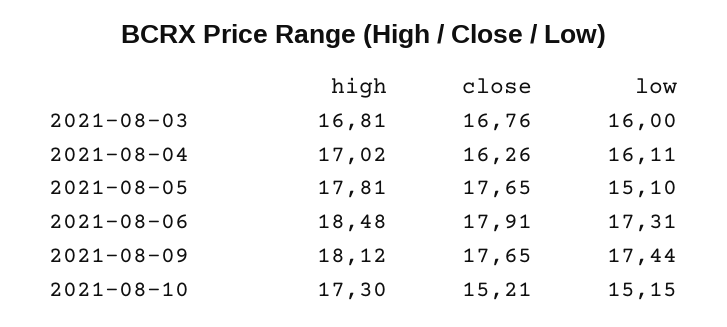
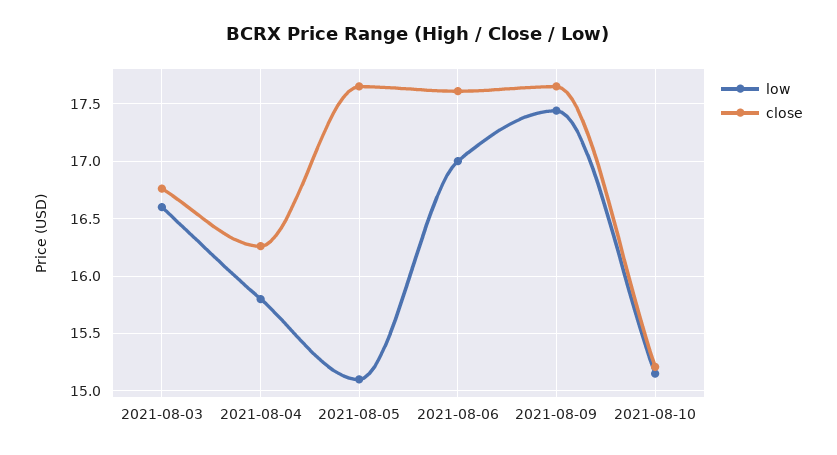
high, 2021-08-03: 16.81 -> none
low, 2021-08-03: 16 -> 16.6
high, 2021-08-04: 17.02 -> none
low, 2021-08-04: 16.11 -> 15.8
high, 2021-08-05: 17.81 -> none
high, 2021-08-06: 18.48 -> none
close, 2021-08-06: 17.91 -> 17.6
low, 2021-08-06: 17.31 -> 17
high, 2021-08-09: 18.12 -> none
high, 2021-08-10: 17.3 -> none

